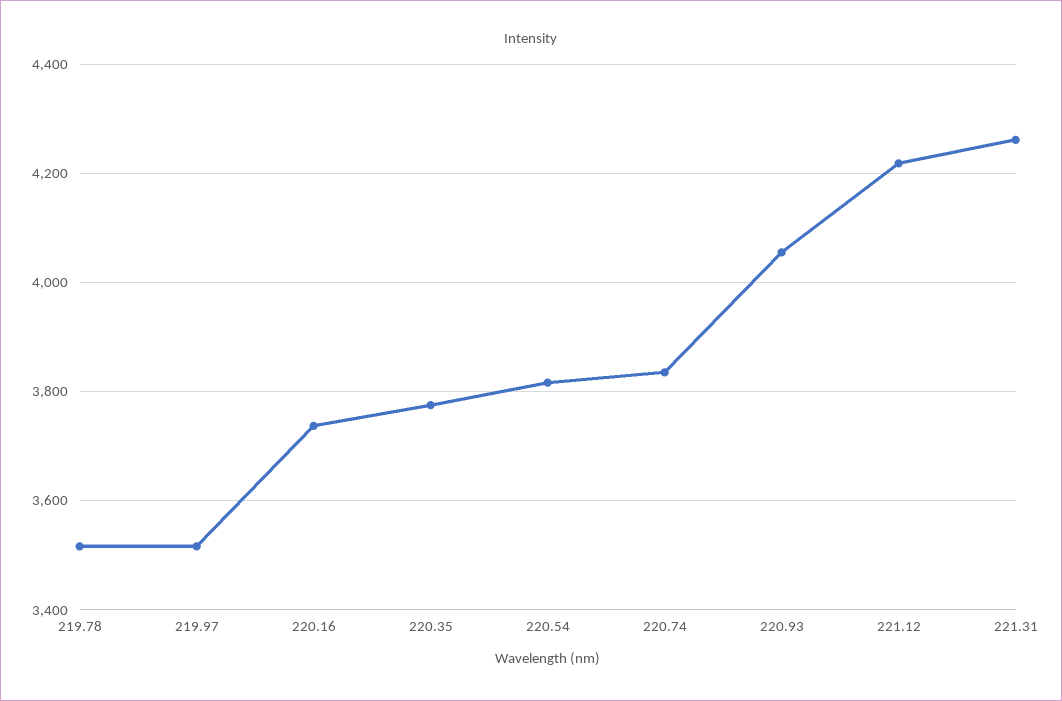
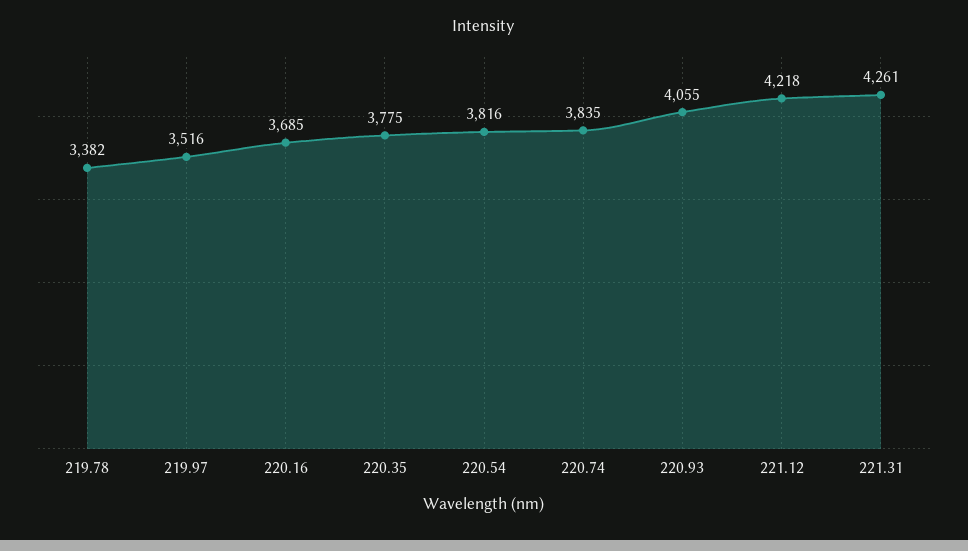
219.78: 3520 -> 3382
220.16: 3740 -> 3685

